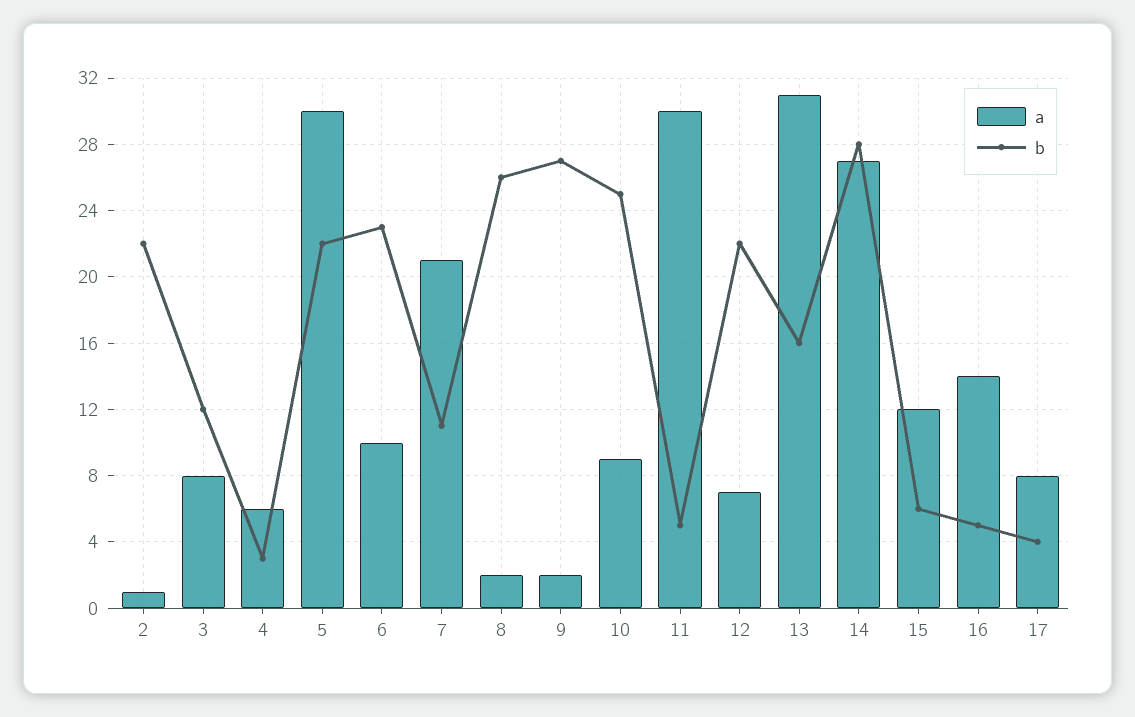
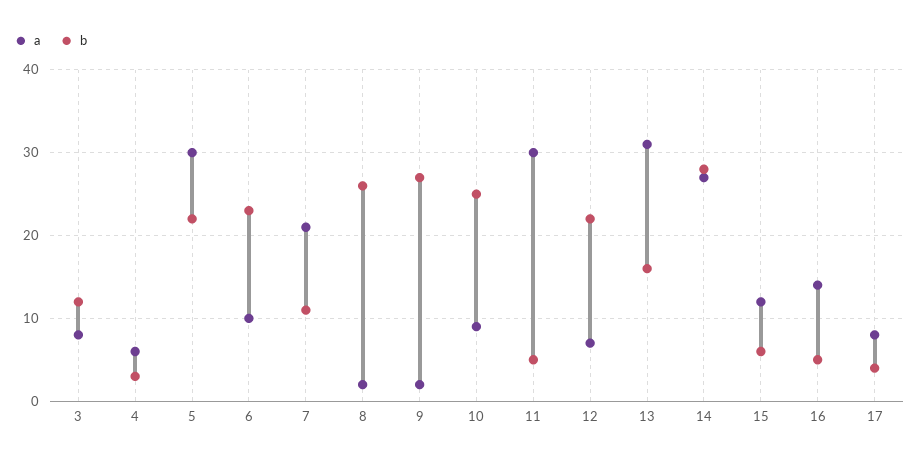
a, 2: 1 -> none
b, 2: 22 -> none

